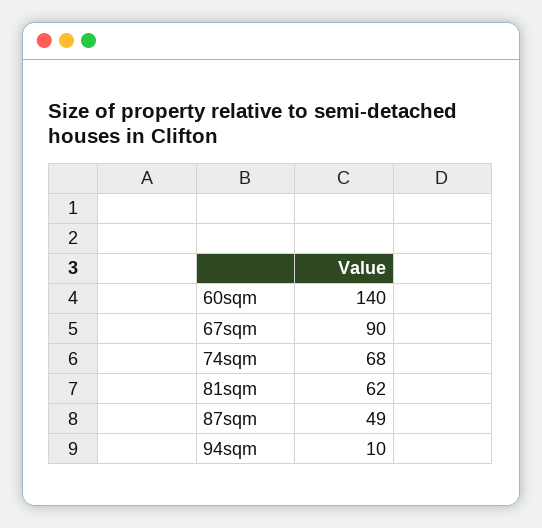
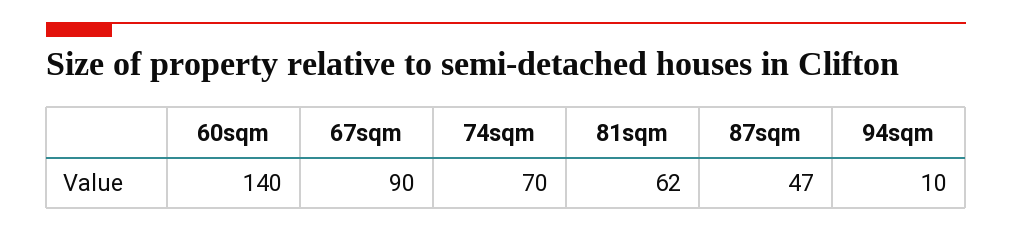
74sqm: 68 -> 70
87sqm: 49 -> 47

